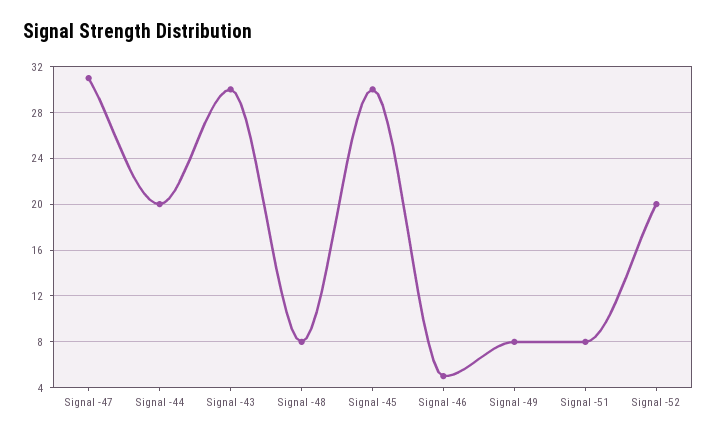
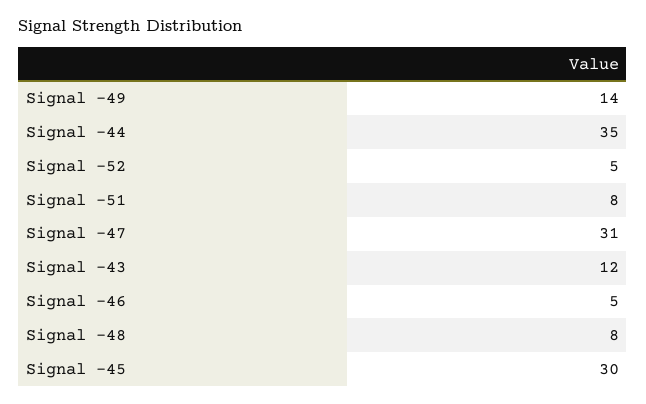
Signal -44: 20 -> 35
Signal -43: 30 -> 12
Signal -49: 8 -> 14
Signal -52: 20 -> 5

